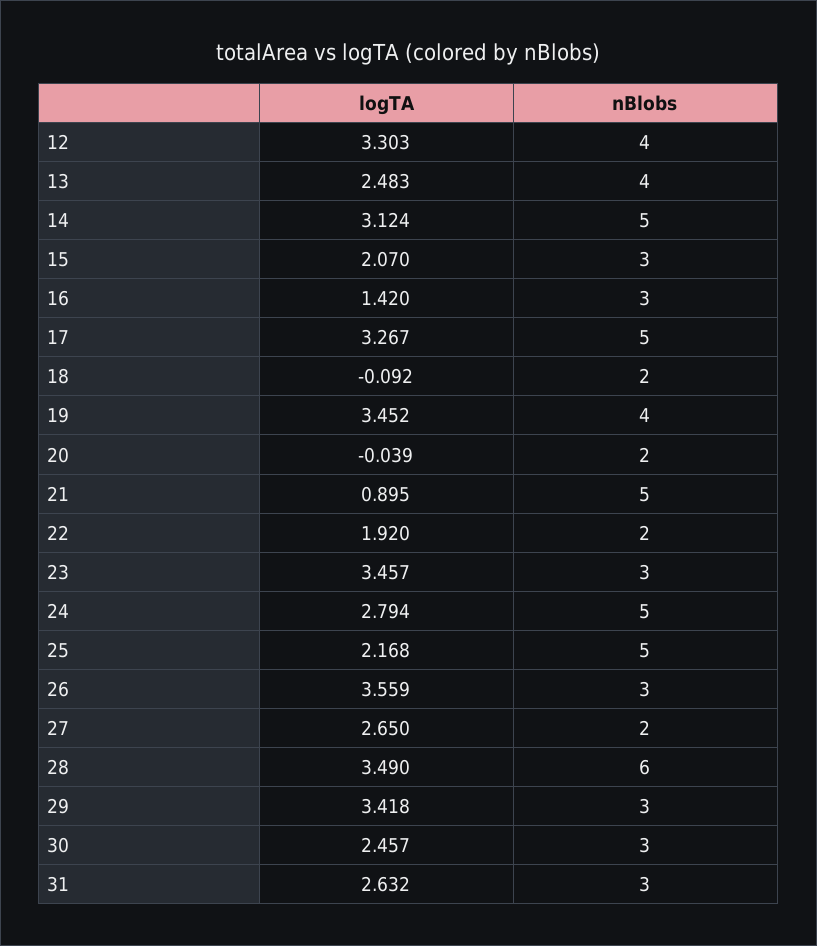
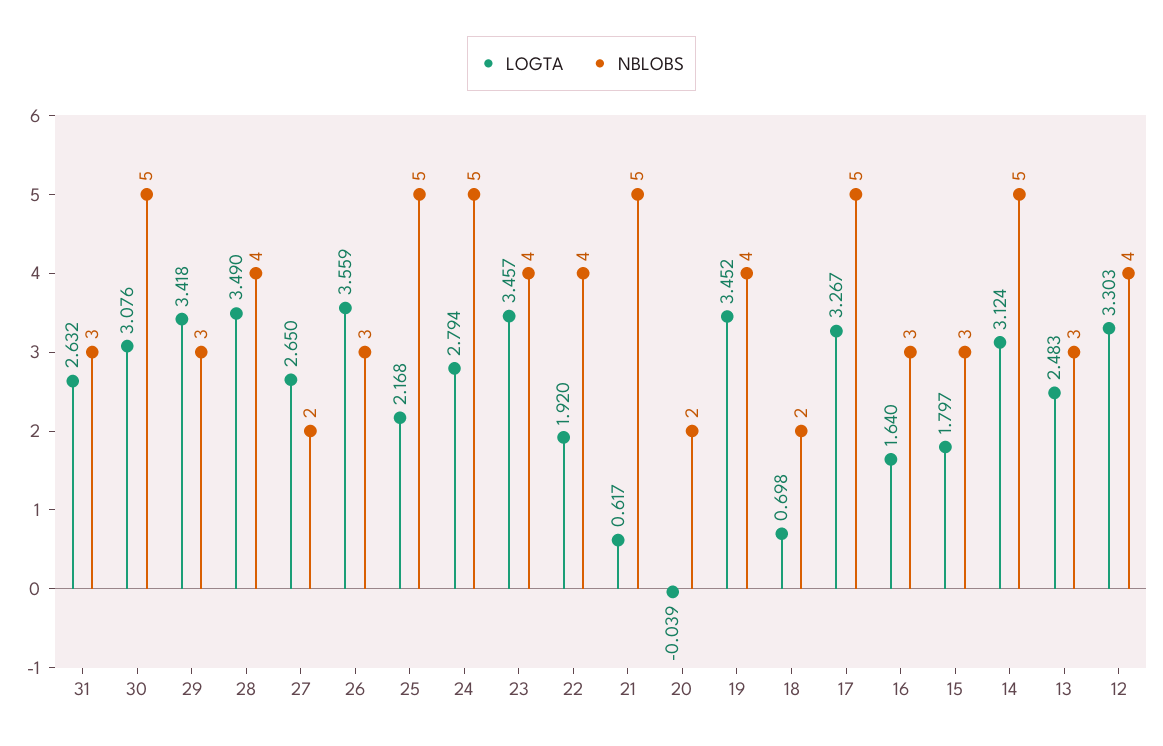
nBlobs, 13: 4 -> 3
logTA, 15: 2.07 -> 1.797
logTA, 16: 1.42 -> 1.64
logTA, 18: -0.092 -> 0.698
logTA, 21: 0.895 -> 0.617
nBlobs, 22: 2 -> 4
nBlobs, 23: 3 -> 4
nBlobs, 28: 6 -> 4
logTA, 30: 2.457 -> 3.076
nBlobs, 30: 3 -> 5

